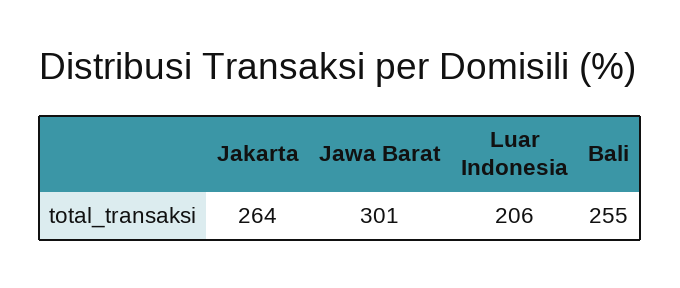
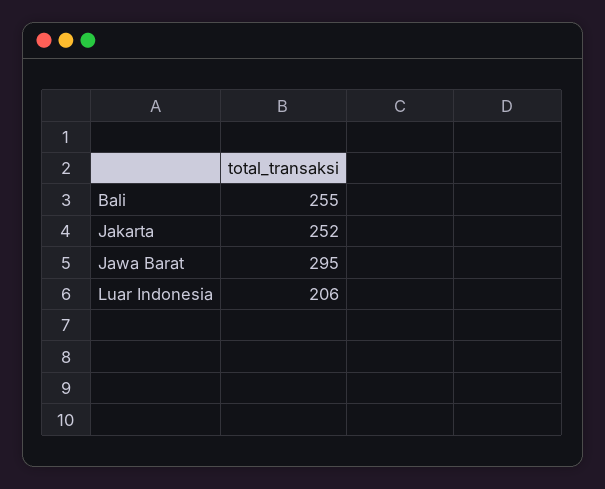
Jakarta: 264 -> 252
Jawa Barat: 301 -> 295

